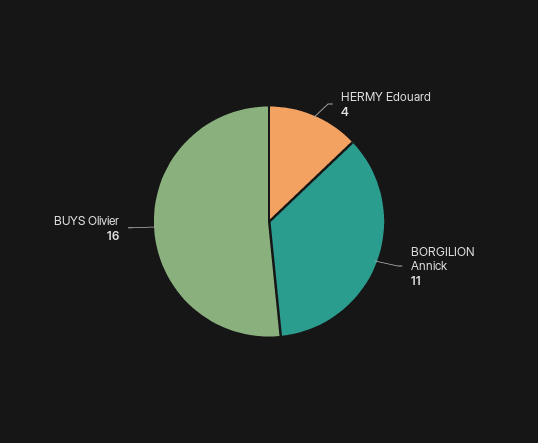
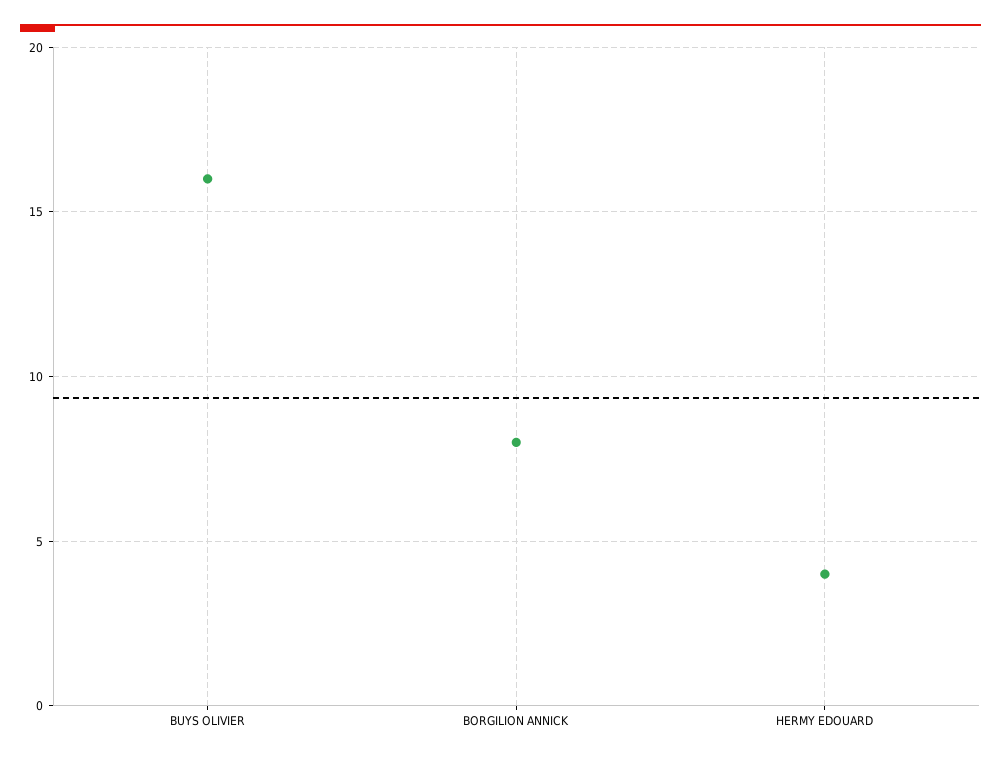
BORGILION Annick: 11 -> 8

